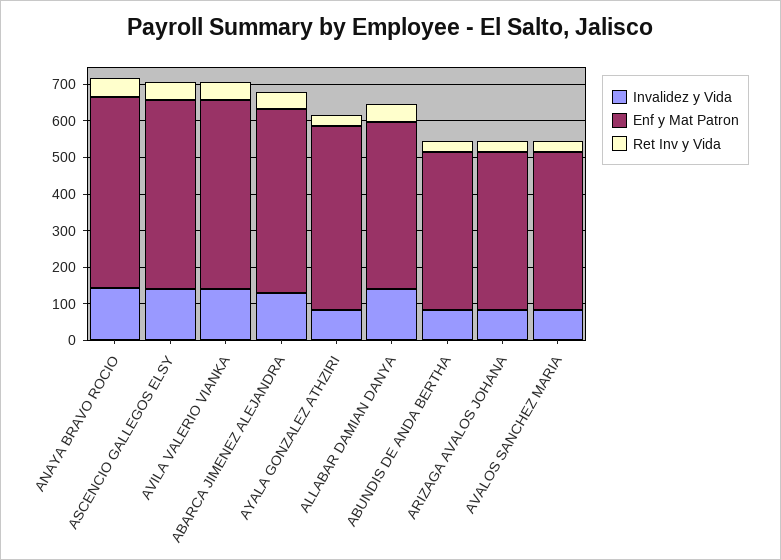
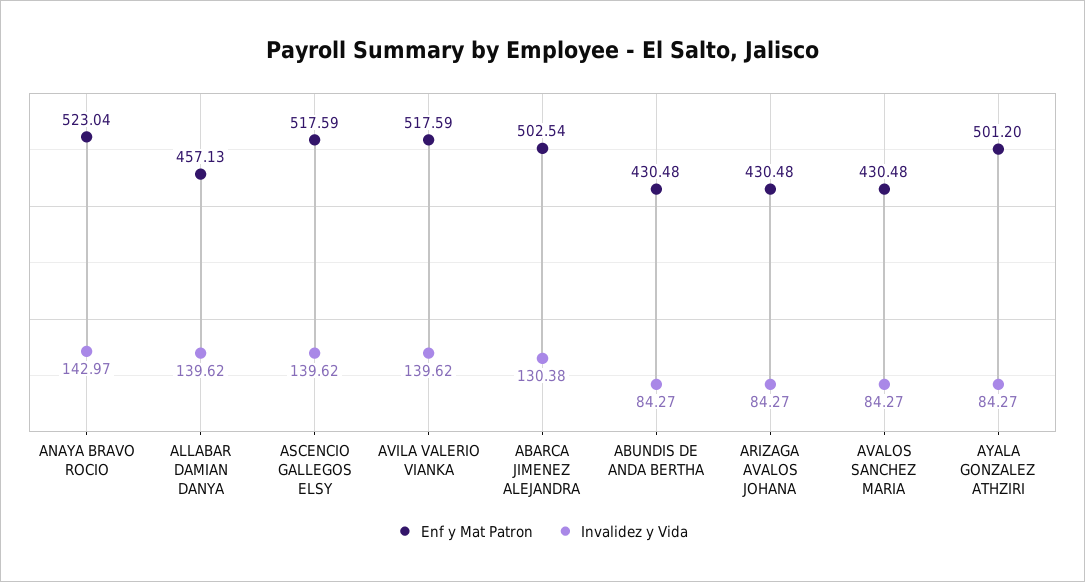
Ret Inv y Vida, ANAYA BRAVO ROCIO: 50 -> none
Ret Inv y Vida, ASCENCIO GALLEGOS ELSY: 50 -> none
Ret Inv y Vida, AVILA VALERIO VIANKA: 50 -> none
Ret Inv y Vida, ABARCA JIMENEZ ALEJANDRA: 50 -> none
Ret Inv y Vida, AYALA GONZALEZ ATHZIRI: 25 -> none
Ret Inv y Vida, ALLABAR DAMIAN DANYA: 50 -> none
Ret Inv y Vida, ABUNDIS DE ANDA BERTHA: 25 -> none
Ret Inv y Vida, ARIZAGA AVALOS JOHANA: 25 -> none
Ret Inv y Vida, AVALOS SANCHEZ MARIA: 25 -> none

